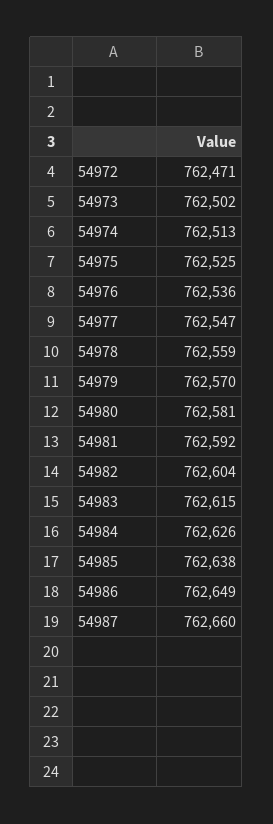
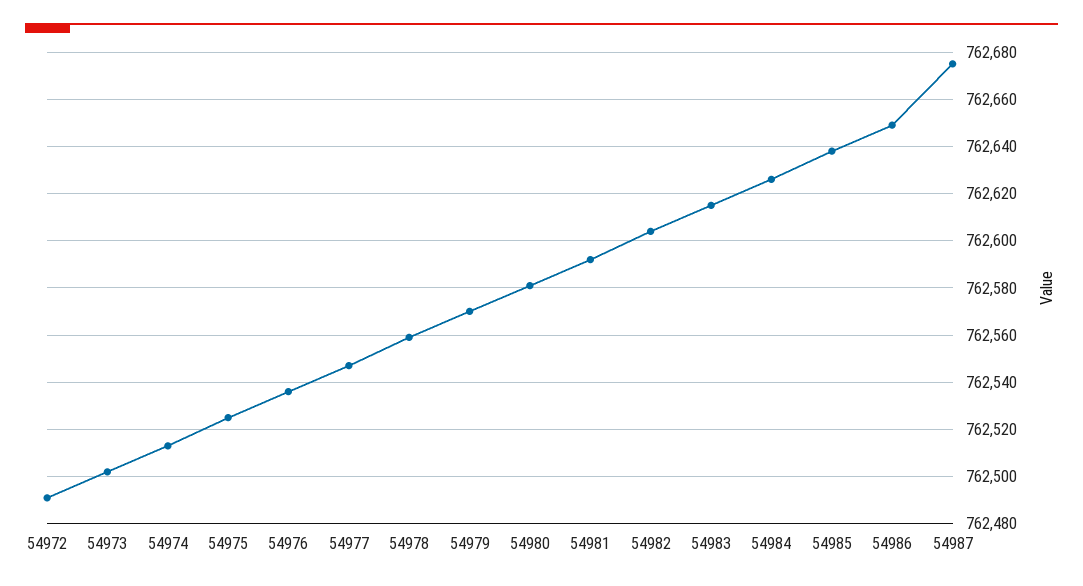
54972: 762471 -> 762490
54987: 762660 -> 762675

